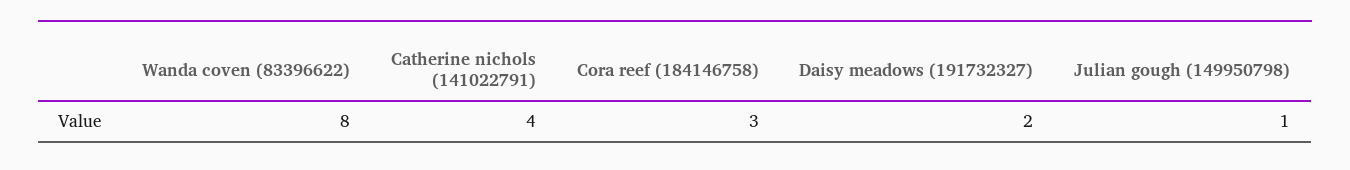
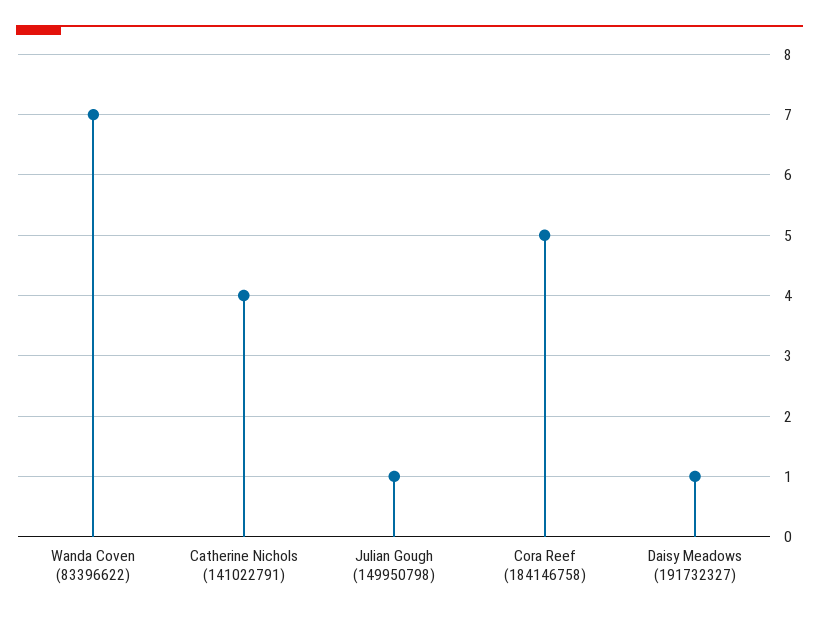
Wanda coven (83396622): 8 -> 7
Cora reef (184146758): 3 -> 5
Daisy meadows (191732327): 2 -> 1

